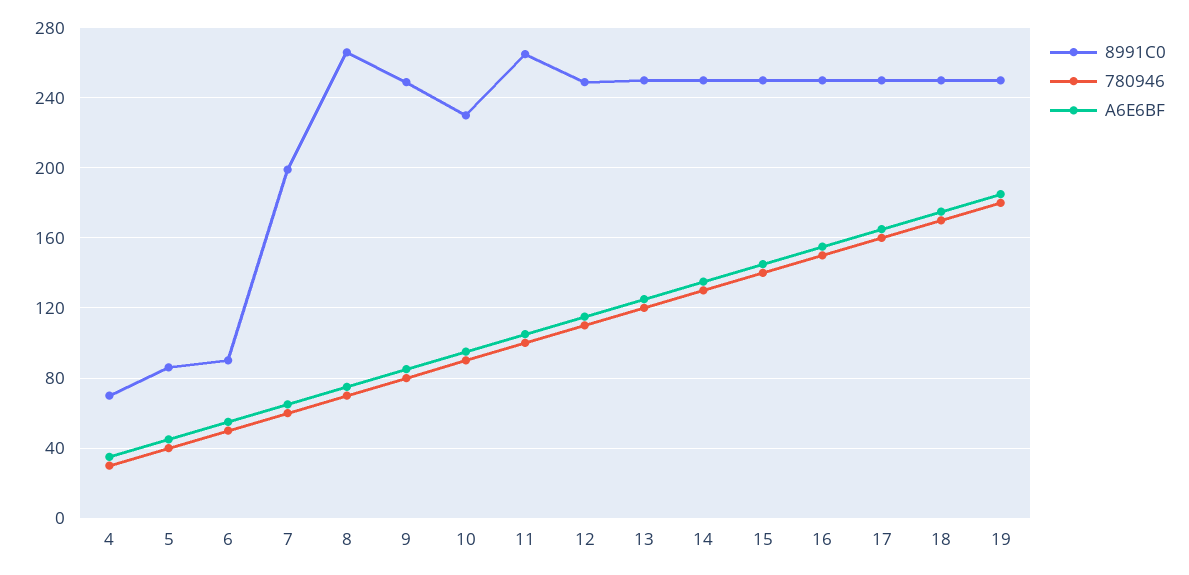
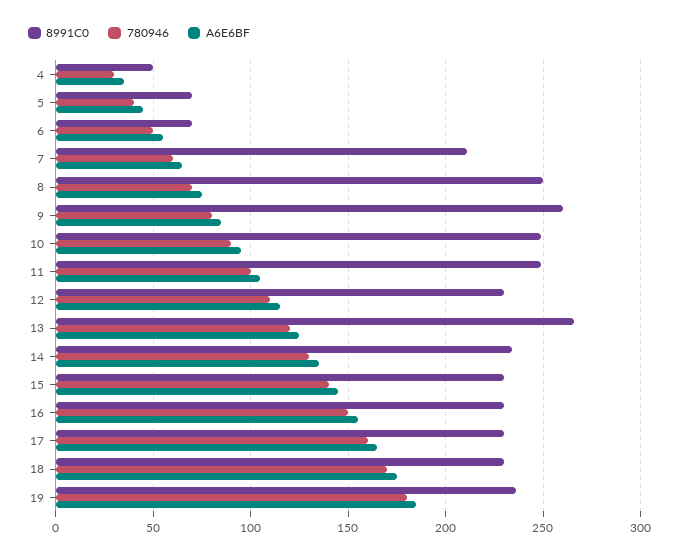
8991C0, 4: 70 -> 50
8991C0, 5: 85 -> 70
8991C0, 6: 90 -> 70
8991C0, 7: 200 -> 210
8991C0, 8: 265 -> 250
8991C0, 9: 250 -> 260
8991C0, 10: 230 -> 250
8991C0, 11: 265 -> 250
8991C0, 12: 250 -> 230
8991C0, 13: 250 -> 265
8991C0, 14: 250 -> 235
8991C0, 15: 250 -> 230
8991C0, 16: 250 -> 230
8991C0, 17: 250 -> 230
8991C0, 18: 250 -> 230
8991C0, 19: 250 -> 235

